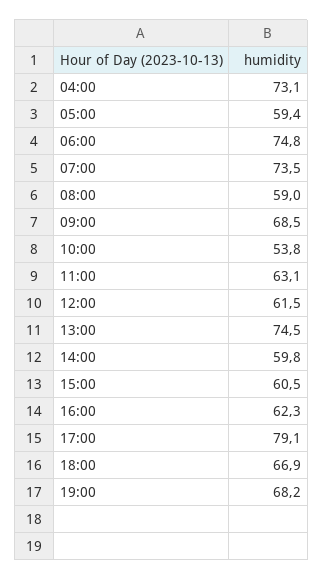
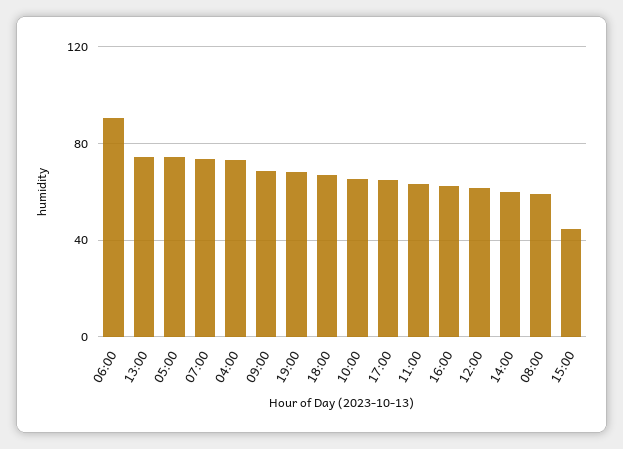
05:00: 59.4 -> 75
06:00: 74.8 -> 90
10:00: 53.8 -> 65
15:00: 60.5 -> 45
17:00: 79.1 -> 65

